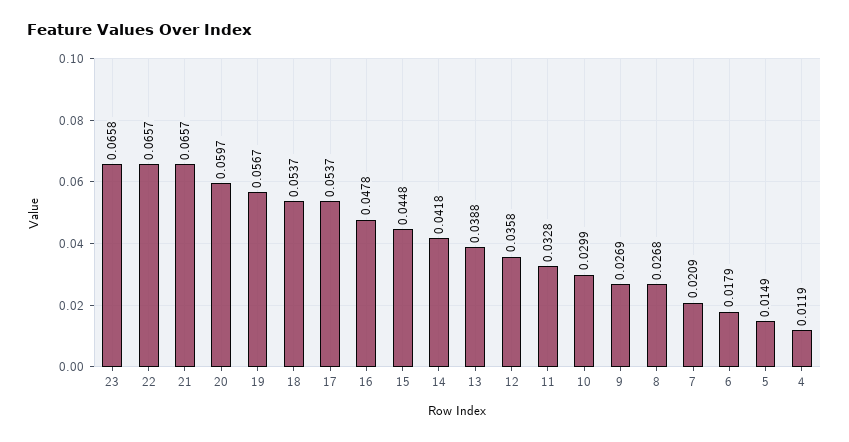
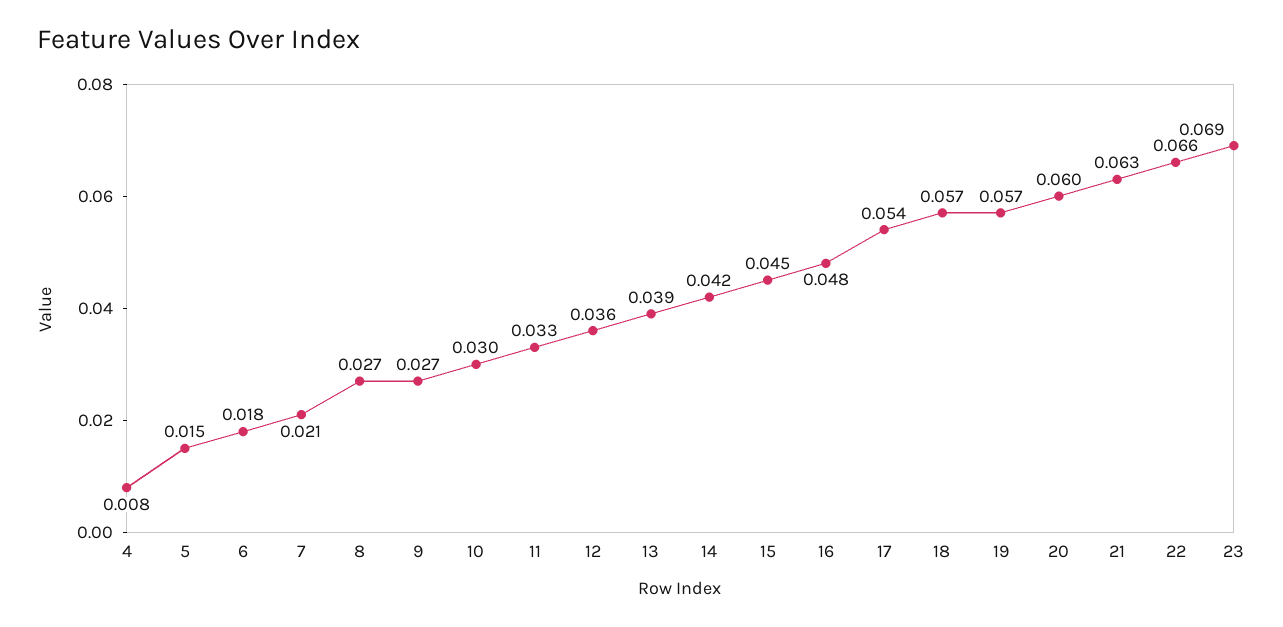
23: 0.0658 -> 0.069
21: 0.0657 -> 0.063
18: 0.0537 -> 0.057
4: 0.0119 -> 0.008

